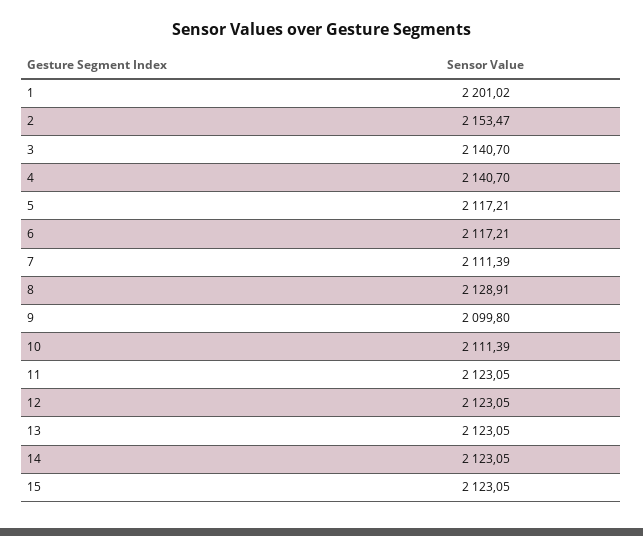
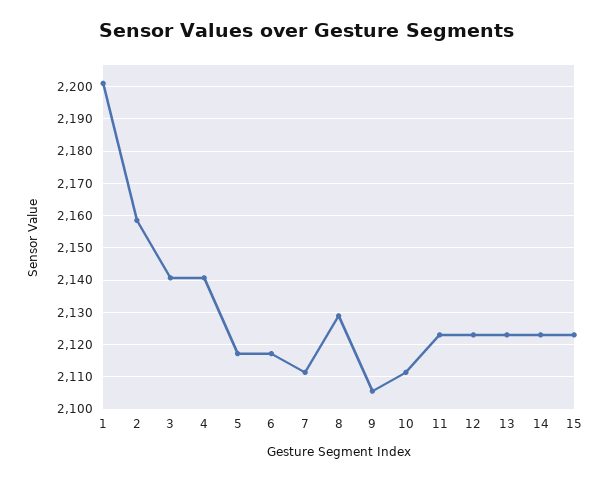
2: 2153.47 -> 2158
9: 2099.8 -> 2106

